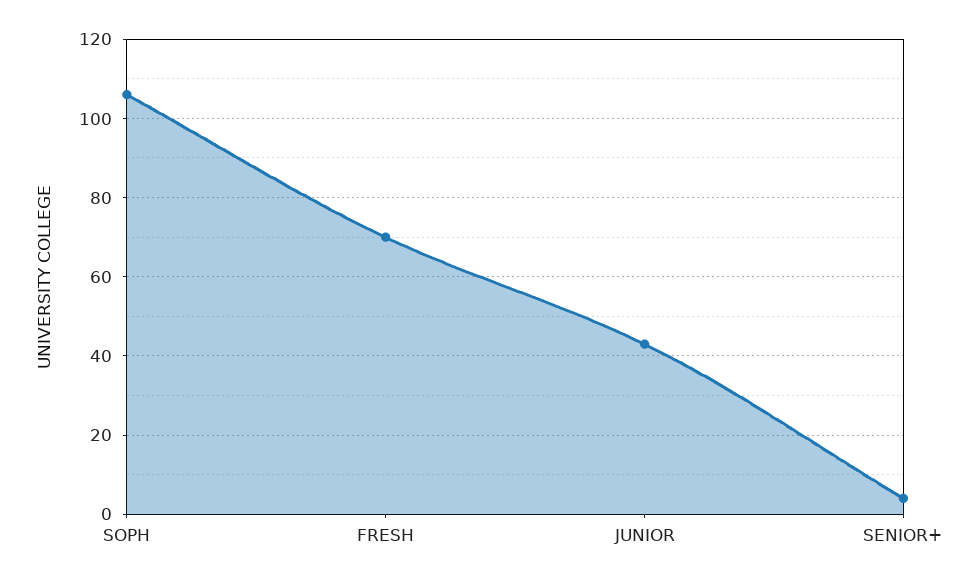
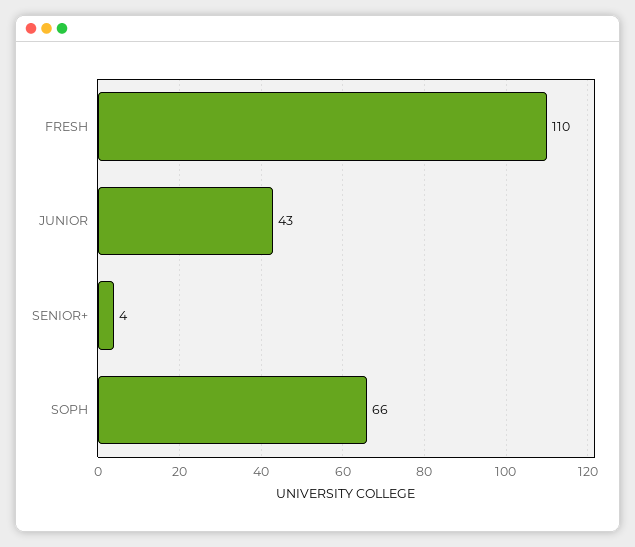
SOPH: 105 -> 66
FRESH: 70 -> 110

